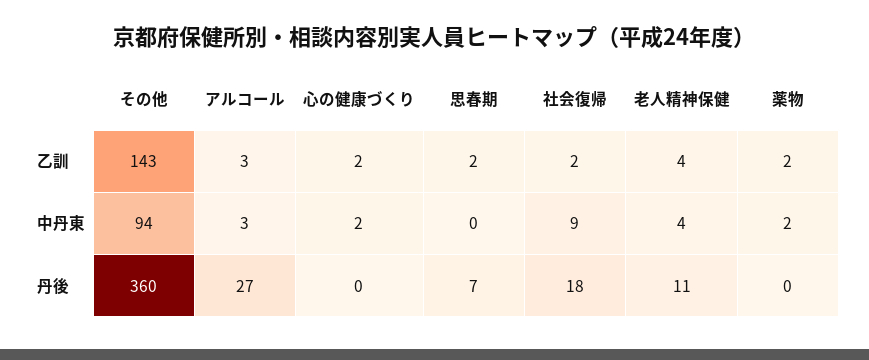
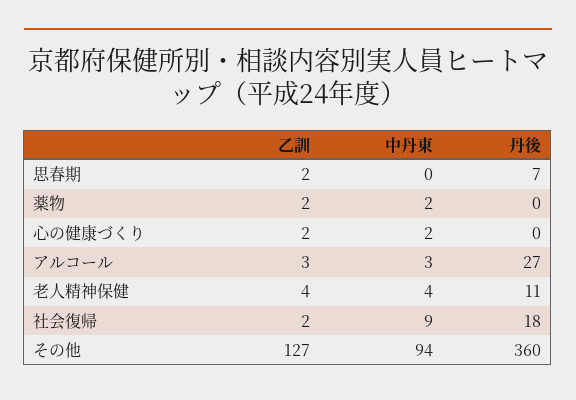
その他, 乙訓: 143 -> 127

